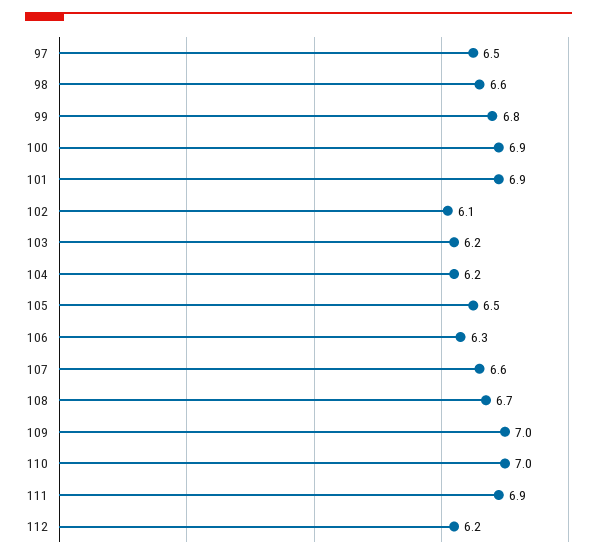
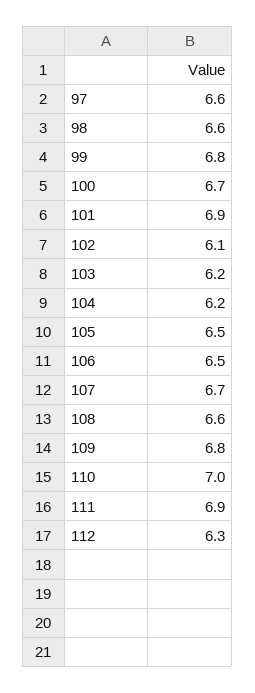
97: 6.5 -> 6.6
100: 6.9 -> 6.7
106: 6.3 -> 6.5
107: 6.6 -> 6.7
108: 6.7 -> 6.6
109: 7 -> 6.8
112: 6.2 -> 6.3

